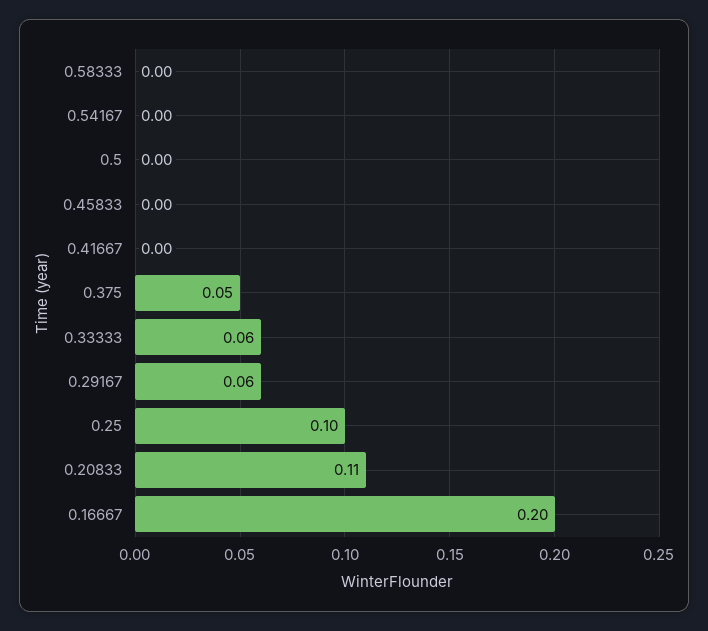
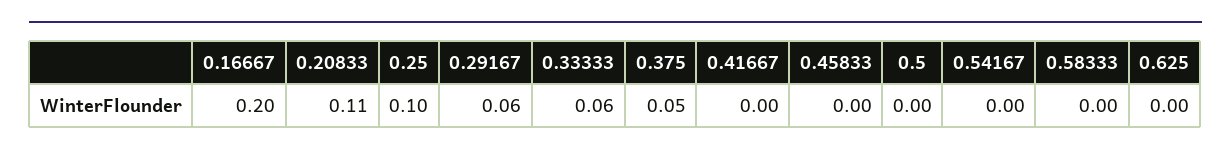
0.625: none -> 0

